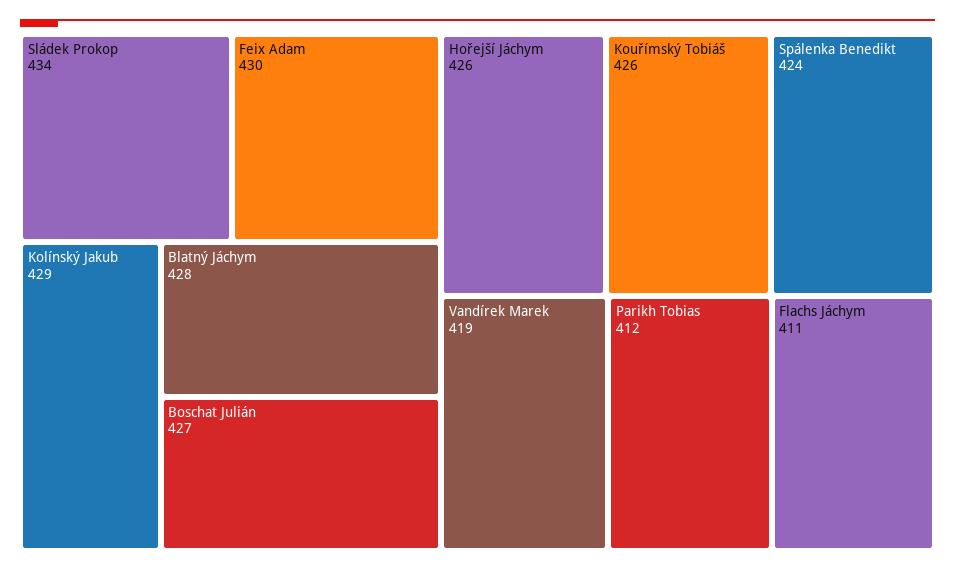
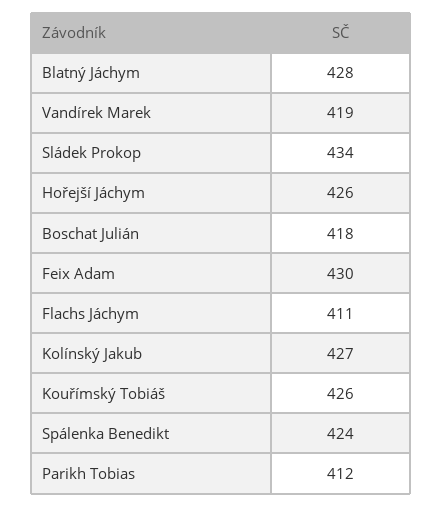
Kolínský Jakub: 429 -> 427
Boschat Julián: 427 -> 418

